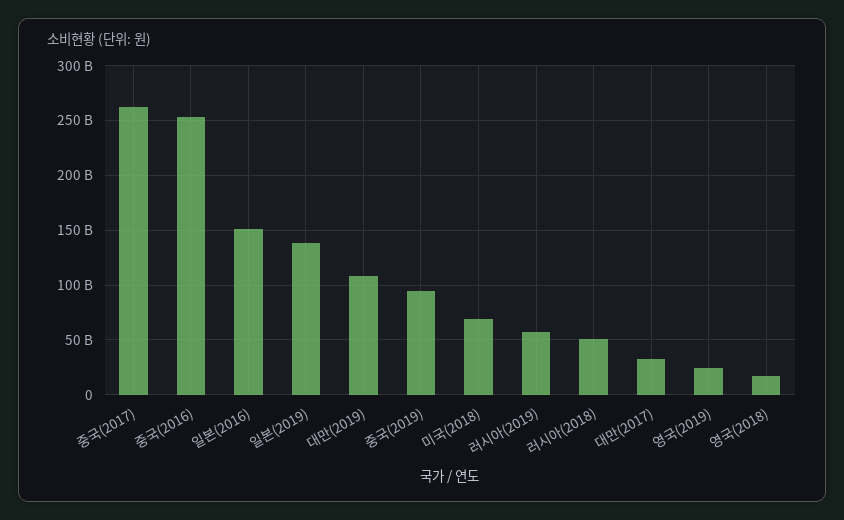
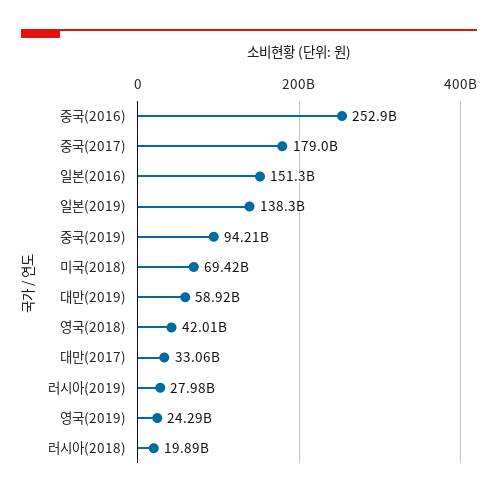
중국(2017): 260000000000 -> 179000000000
대만(2019): 110000000000 -> 58920000000
러시아(2019): 60000000000 -> 27980000000
러시아(2018): 50000000000 -> 19890000000
영국(2018): 20000000000 -> 42010000000

